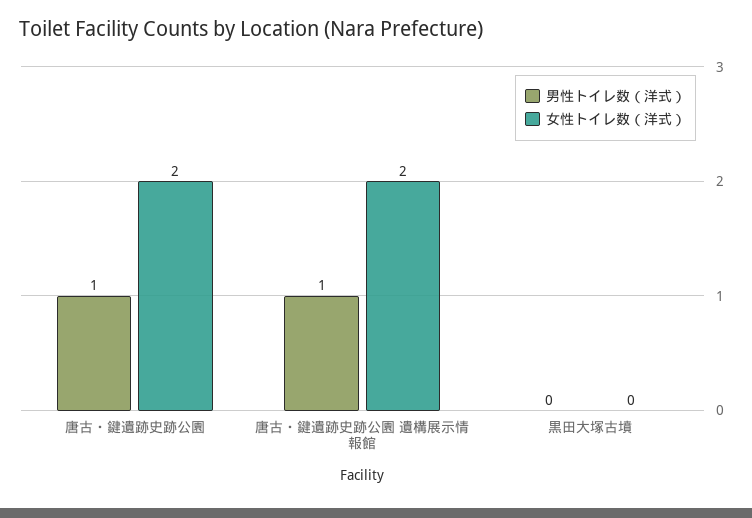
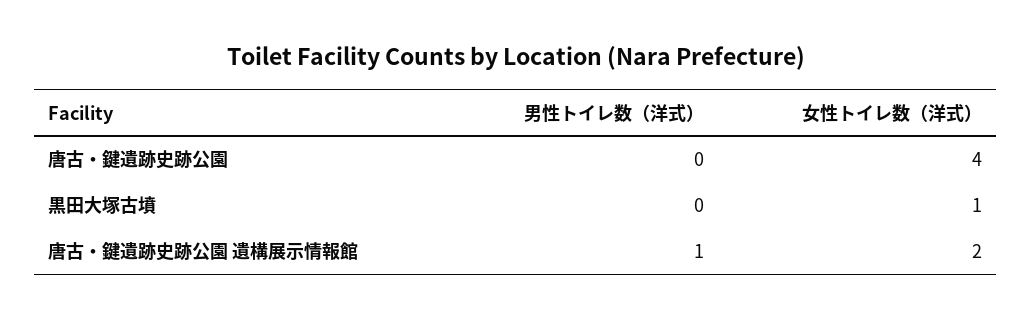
男性トイレ数（洋式）, 唐古・鍵遺跡史跡公園: 1 -> 0
女性トイレ数（洋式）, 唐古・鍵遺跡史跡公園: 2 -> 4
女性トイレ数（洋式）, 黒田大塚古墳: 0 -> 1

